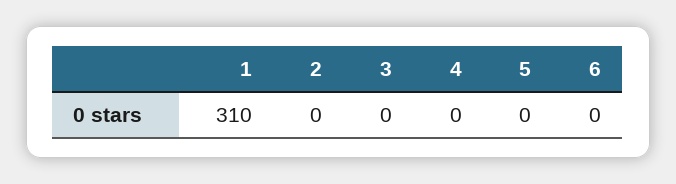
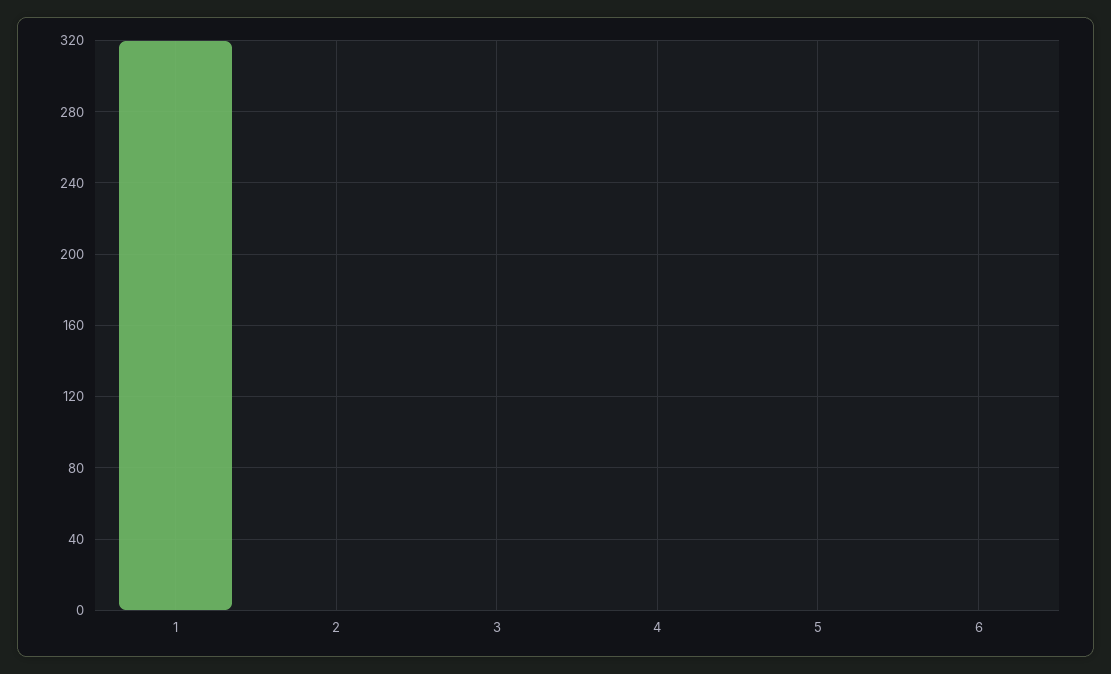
1: 310 -> 320

